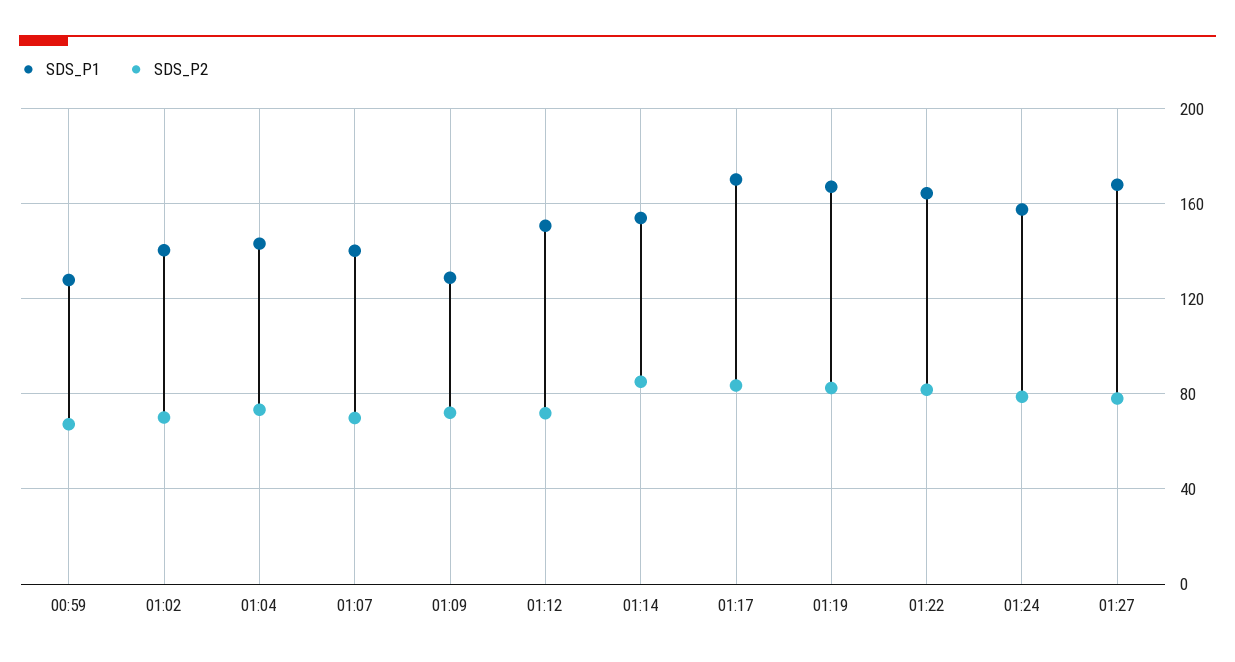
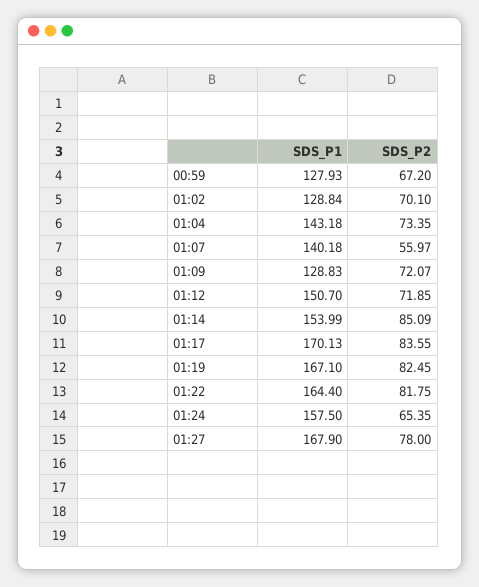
SDS_P1, 01:02: 140 -> 128.84
SDS_P2, 01:07: 70 -> 55.97
SDS_P2, 01:24: 80 -> 65.35

